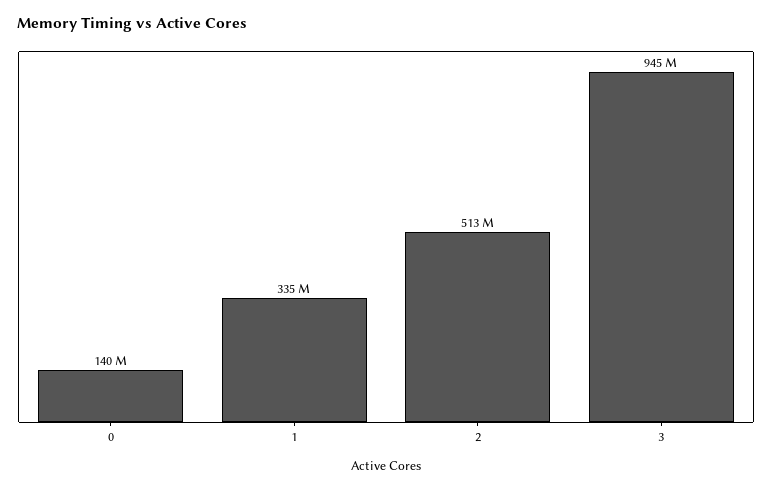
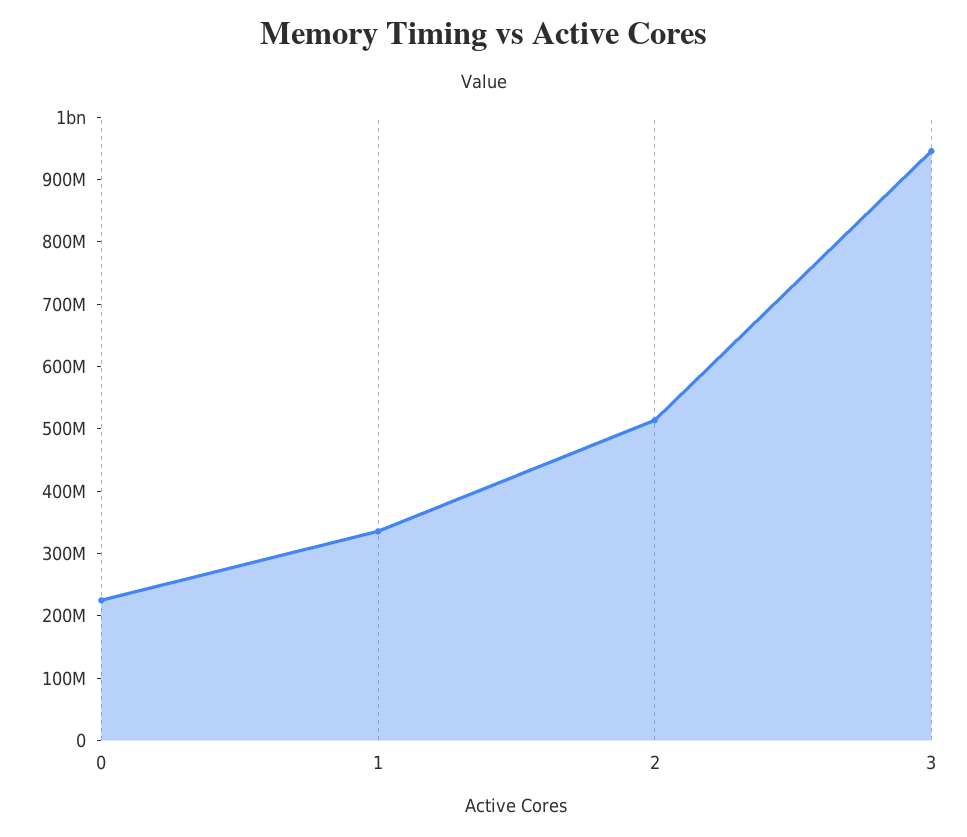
0: 140000000 -> 220000000

